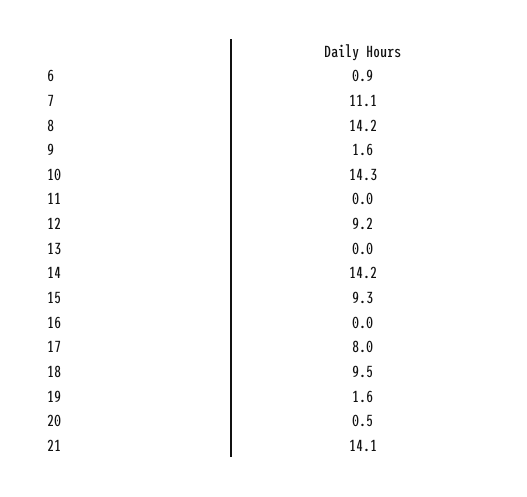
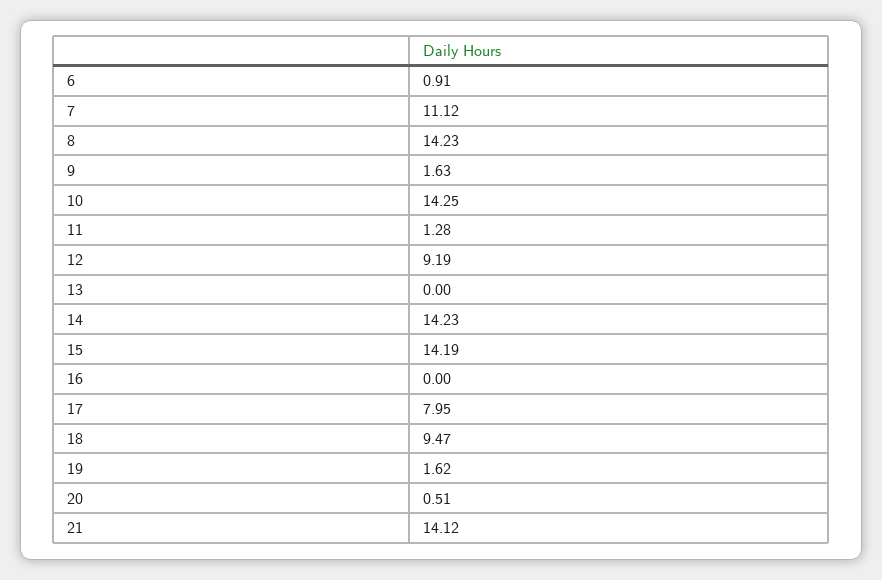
11: 0 -> 1.28
15: 9.3 -> 14.19

